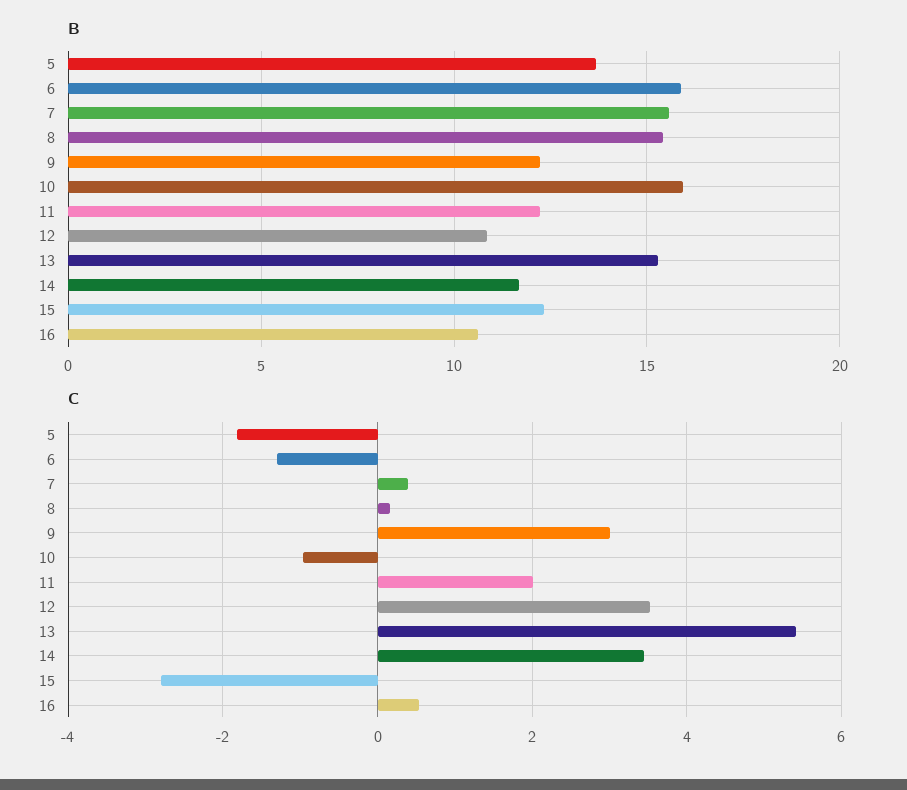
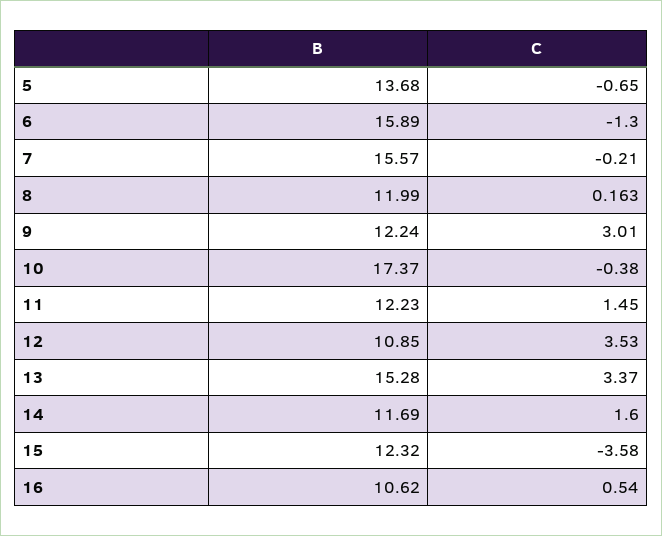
B, 8: 15.5 -> 11.99
B, 10: 16 -> 17.37
C, 5: -1.8 -> -0.65
C, 7: 0.4 -> -0.21
C, 10: -1 -> -0.38
C, 11: 2 -> 1.45
C, 13: 5.4 -> 3.37
C, 14: 3.4 -> 1.6
C, 15: -2.8 -> -3.58

